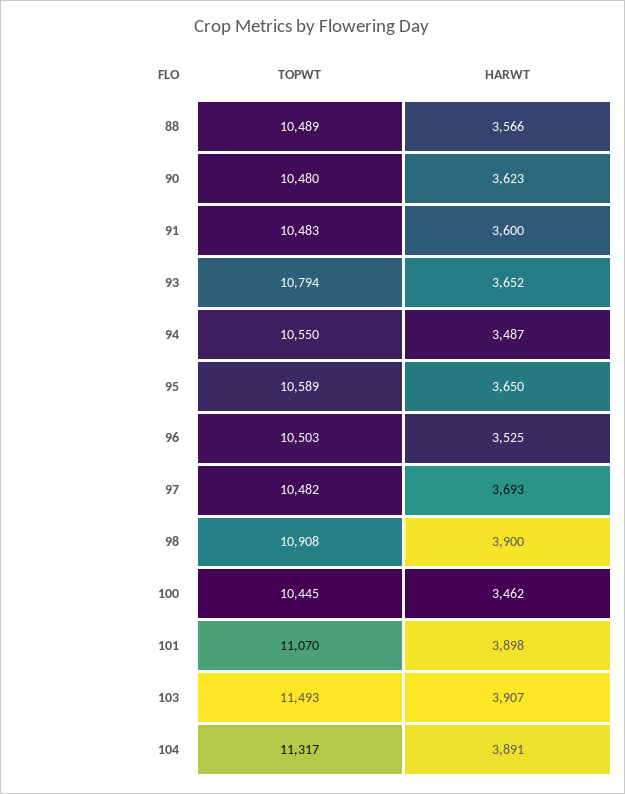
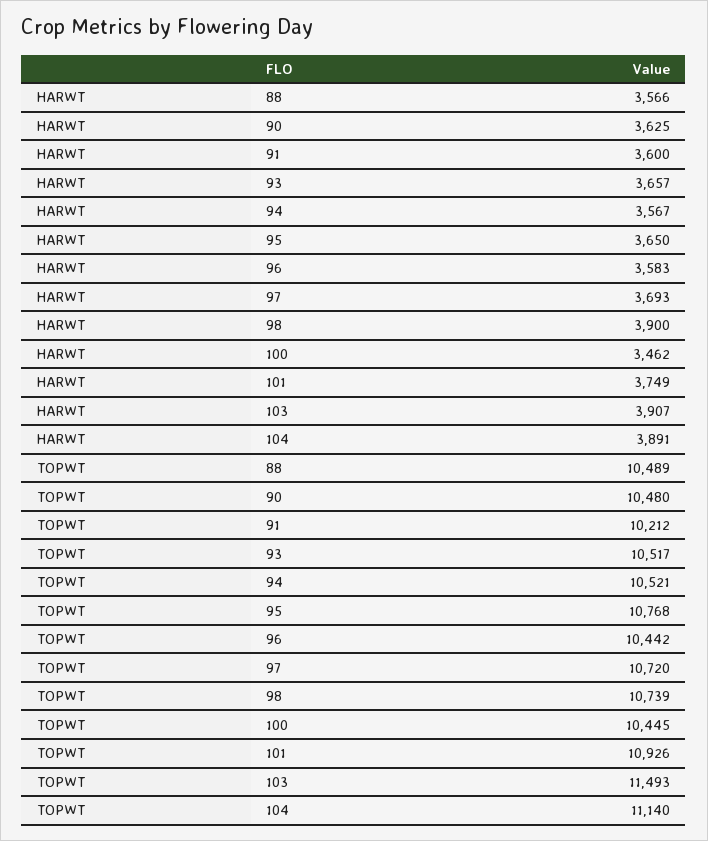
HARWT, 90: 3623 -> 3625
TOPWT, 91: 10483 -> 10212
TOPWT, 93: 10794 -> 10517
HARWT, 93: 3652 -> 3657
TOPWT, 94: 10550 -> 10521
HARWT, 94: 3487 -> 3567
TOPWT, 95: 10589 -> 10768
TOPWT, 96: 10503 -> 10442
HARWT, 96: 3525 -> 3583
TOPWT, 97: 10482 -> 10720
TOPWT, 98: 10908 -> 10739
TOPWT, 101: 11070 -> 10926
HARWT, 101: 3898 -> 3749
TOPWT, 104: 11317 -> 11140

